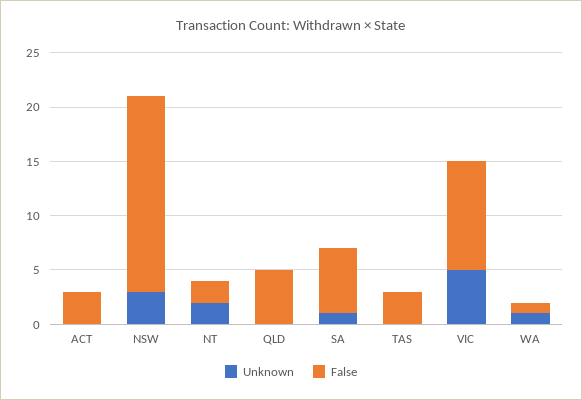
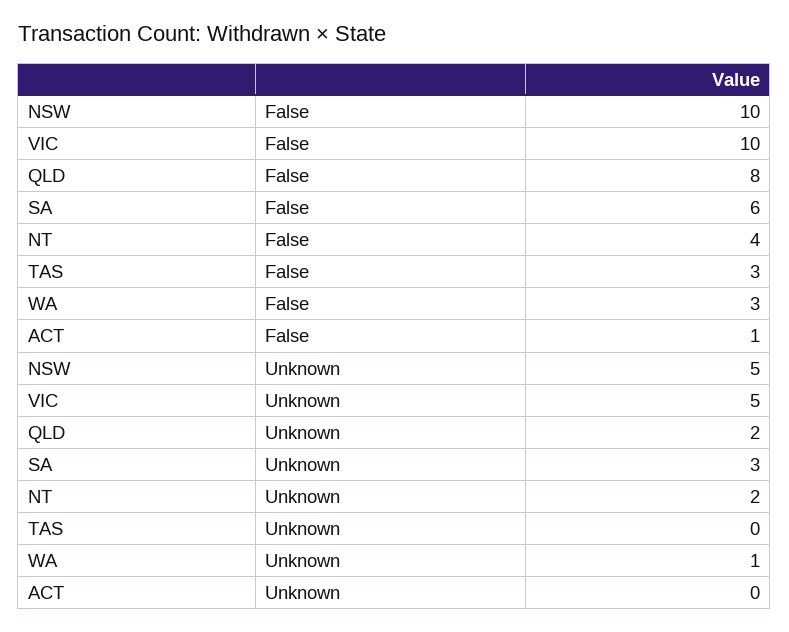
False, ACT: 3 -> 1
Unknown, NSW: 3 -> 5
False, NSW: 18 -> 10
False, NT: 2 -> 4
Unknown, QLD: 0 -> 2
False, QLD: 5 -> 8
Unknown, SA: 1 -> 3
False, WA: 1 -> 3

